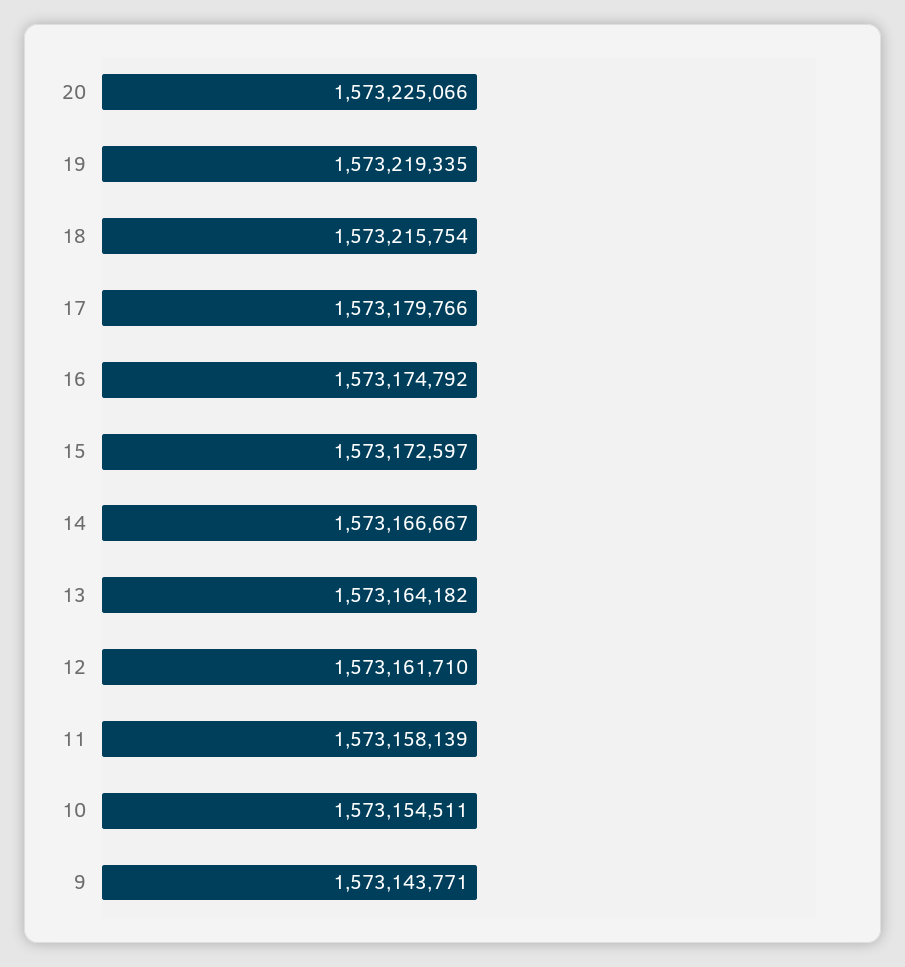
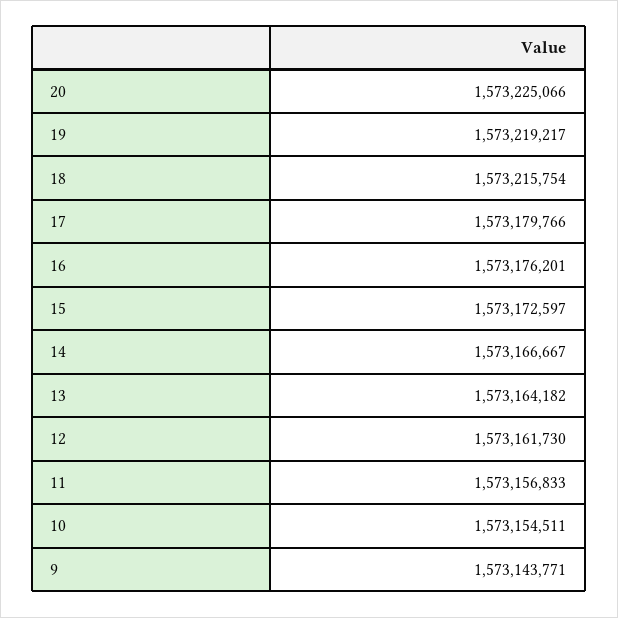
19: 1573219335 -> 1573219217
16: 1573174792 -> 1573176201
12: 1573161710 -> 1573161730
11: 1573158139 -> 1573156833

